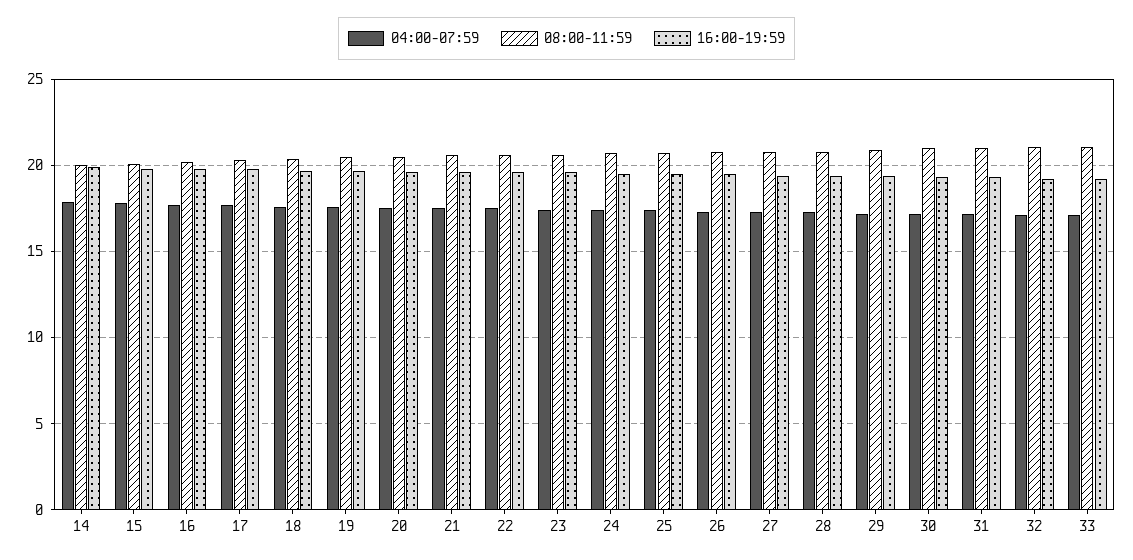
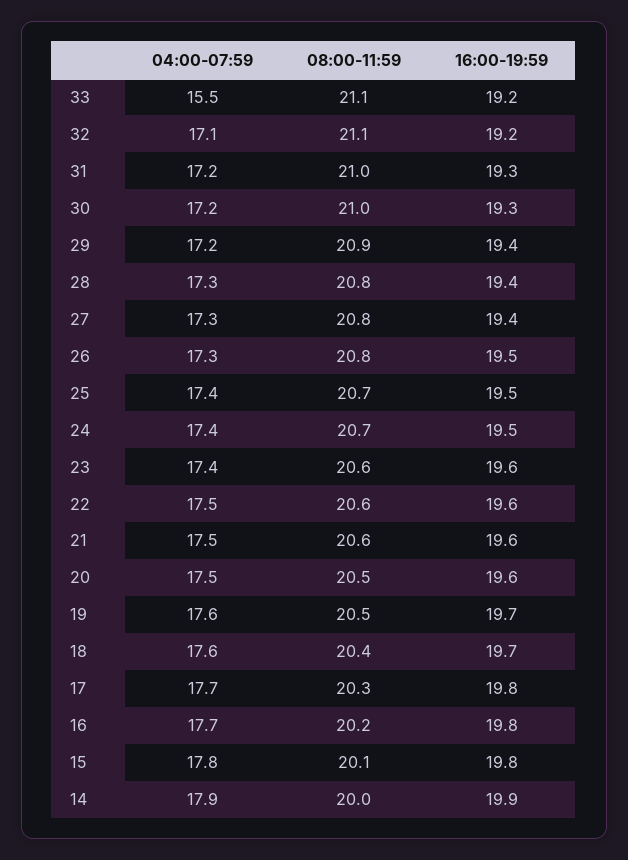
04:00-07:59, 33: 17 -> 15.5

